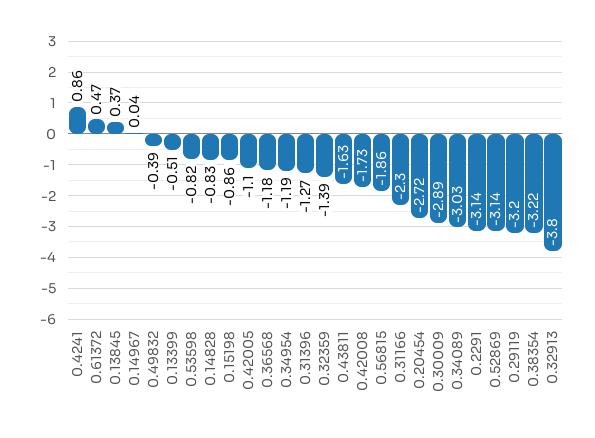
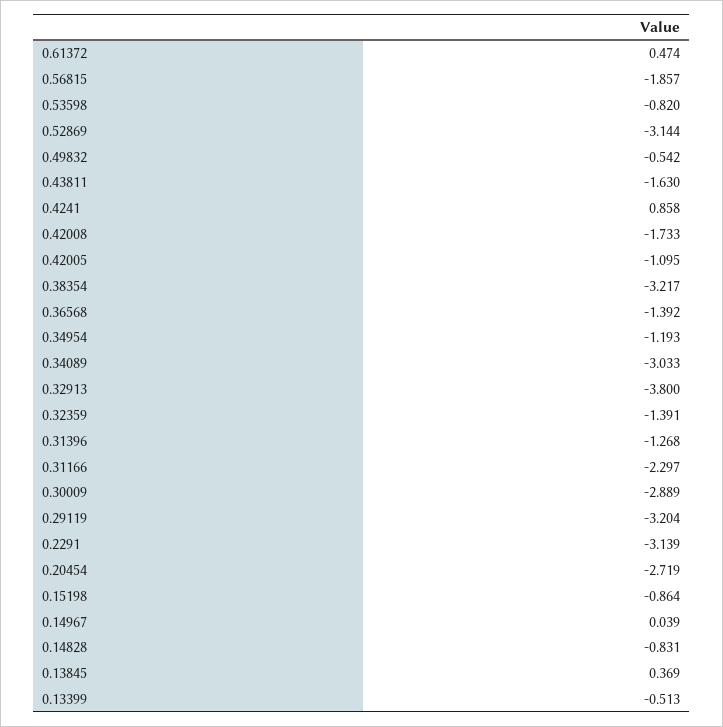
0.49832: -0.39 -> -0.542
0.36568: -1.18 -> -1.392

